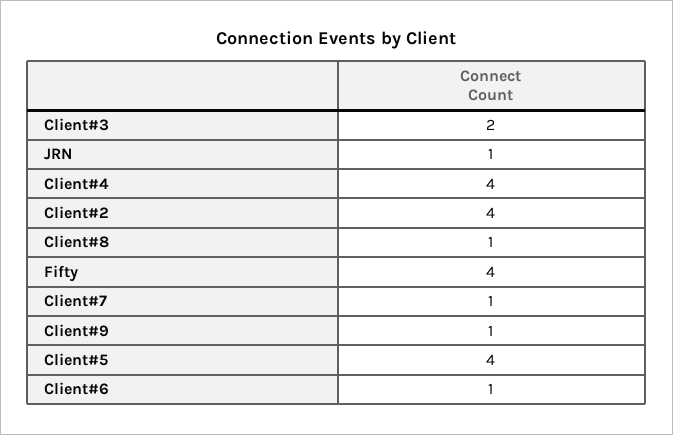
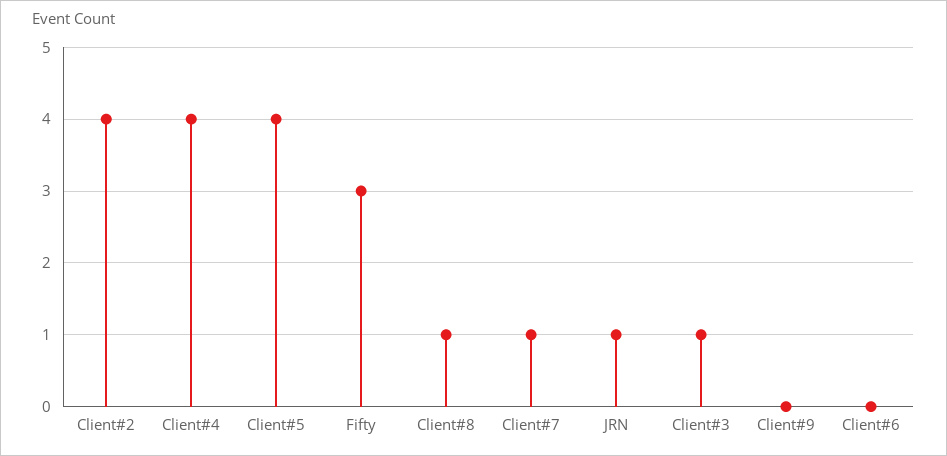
Client#3: 2 -> 1
Fifty: 4 -> 3
Client#9: 1 -> 0
Client#6: 1 -> 0

